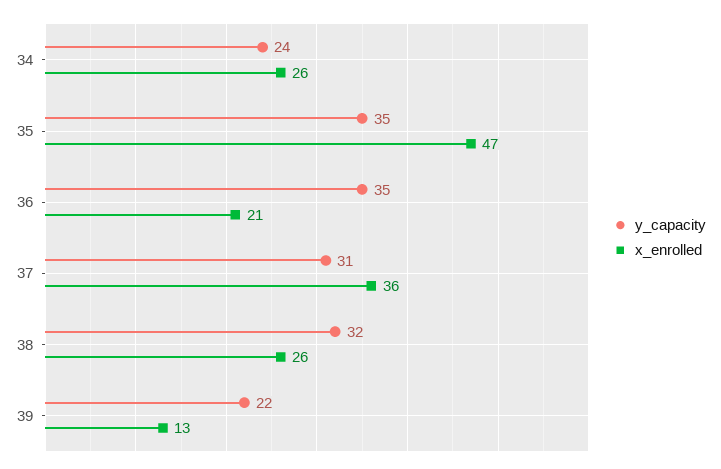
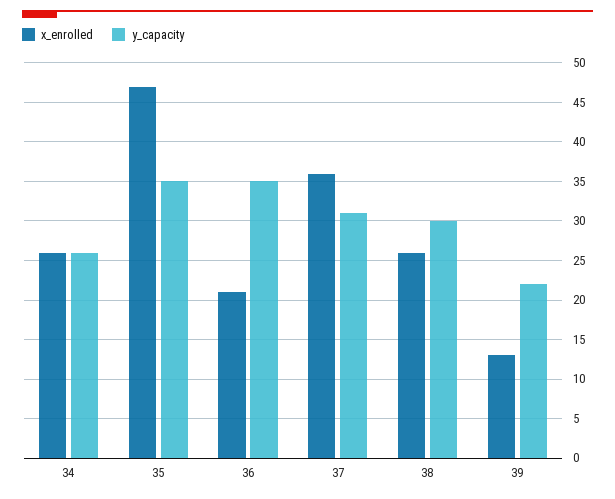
y_capacity, 34: 24 -> 26
y_capacity, 38: 32 -> 30

